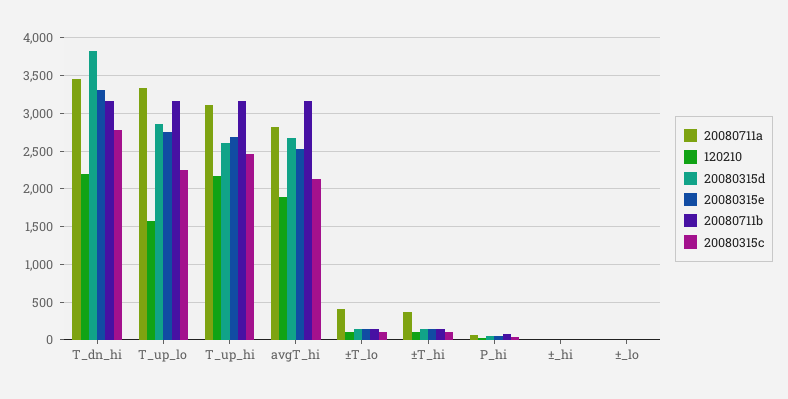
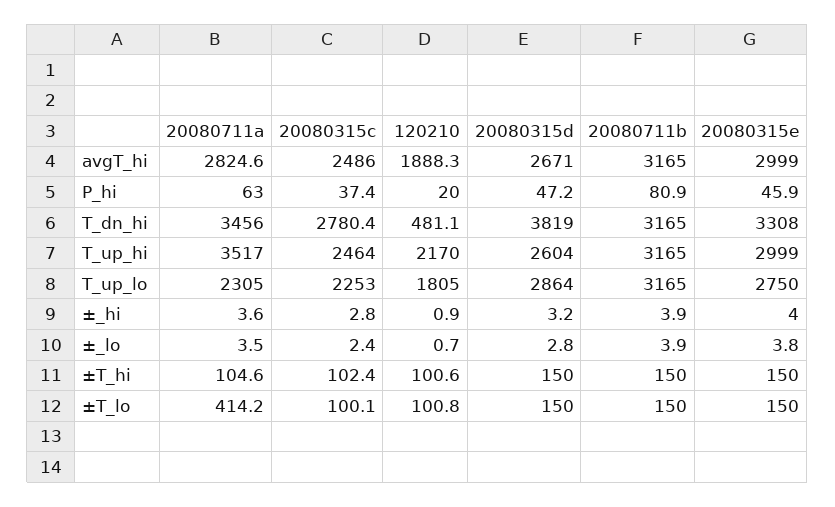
120210, T_dn_hi: 2200 -> 481.1
20080711a, T_up_lo: 3300 -> 2305
120210, T_up_lo: 1600 -> 1805
20080711a, T_up_hi: 3100 -> 3517
20080315e, T_up_hi: 2700 -> 2999
20080315e, avgT_hi: 2500 -> 2999
20080315c, avgT_hi: 2100 -> 2486
20080711a, ±T_hi: 400 -> 104.6

